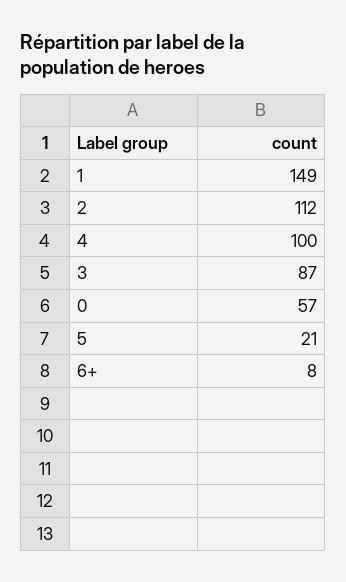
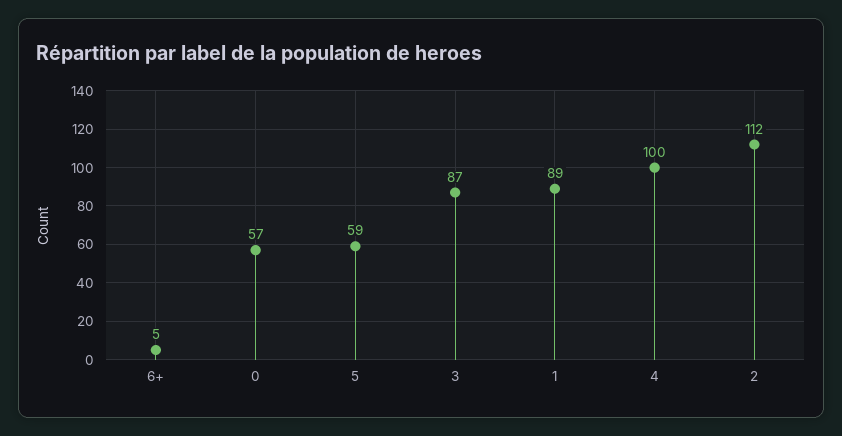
1: 149 -> 89
5: 21 -> 59
6+: 8 -> 5

